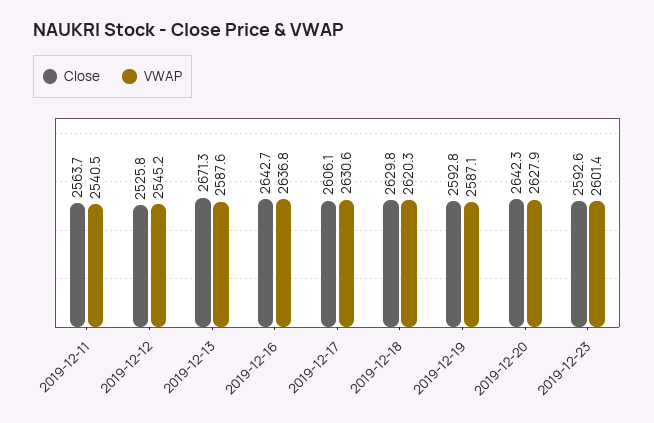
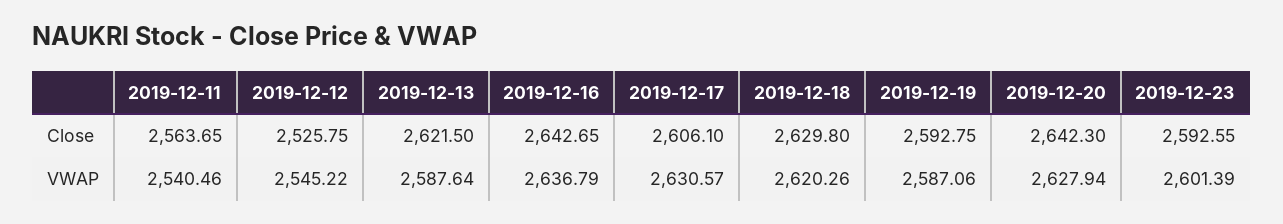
Close, 2019-12-13: 2671.3 -> 2621.5

